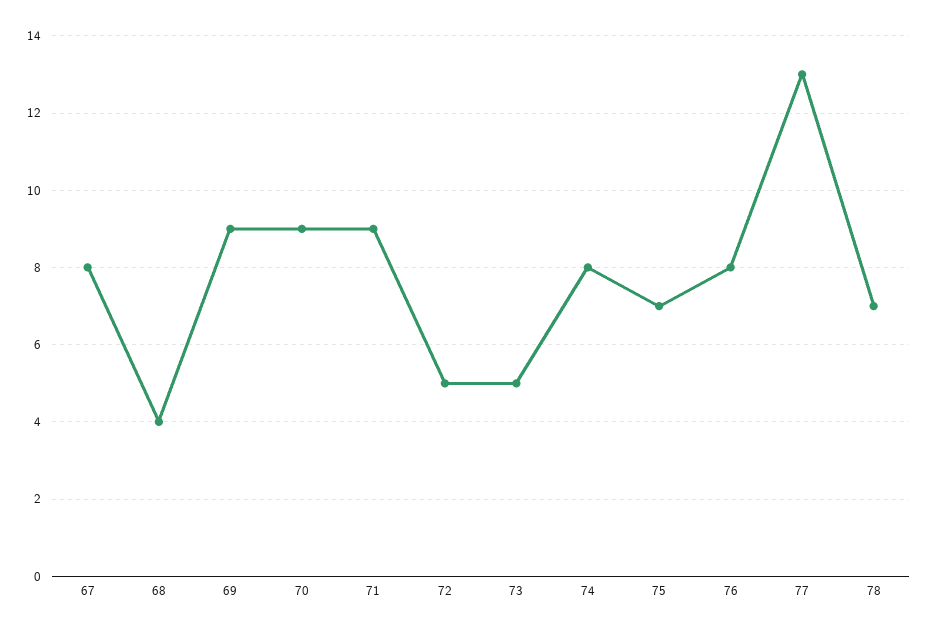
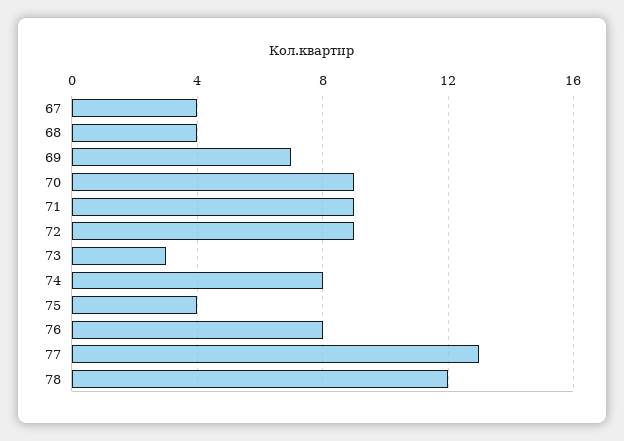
67: 8 -> 4
69: 9 -> 7
72: 5 -> 9
73: 5 -> 3
75: 7 -> 4
78: 7 -> 12

